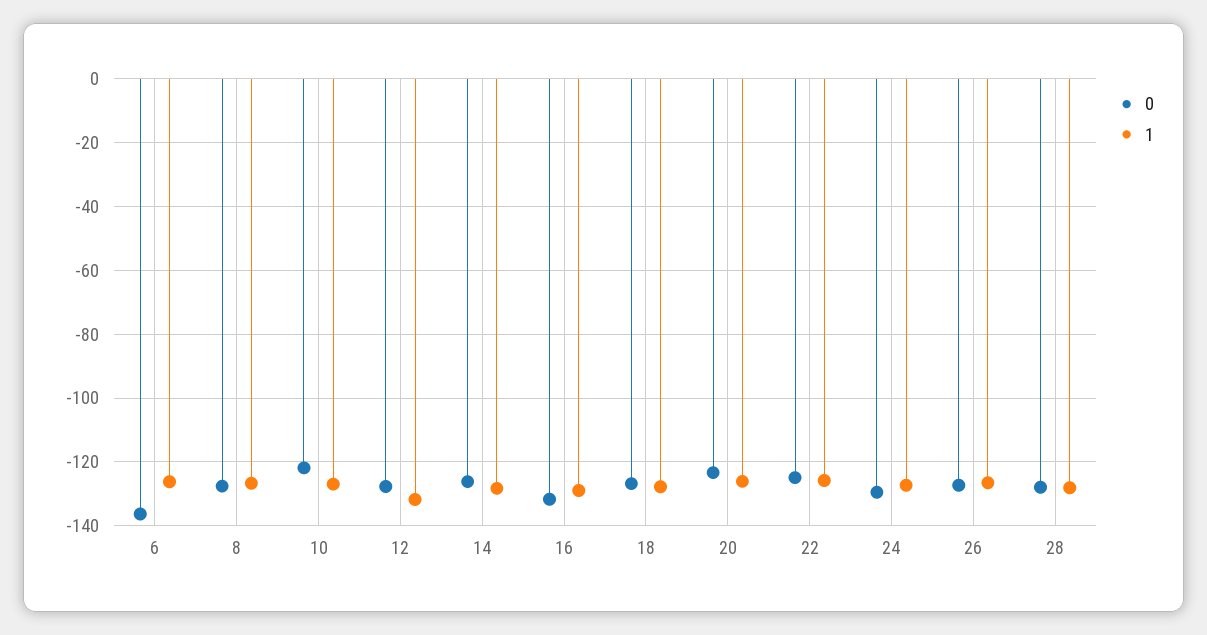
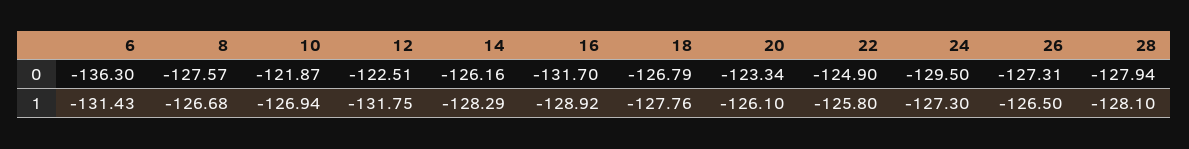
1, 6: -126 -> -131.43
0, 12: -128 -> -122.51

